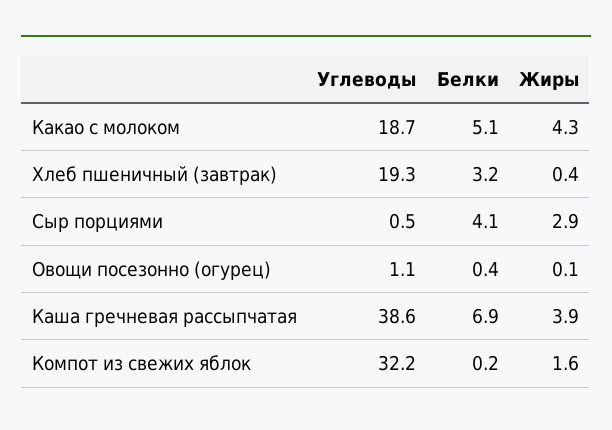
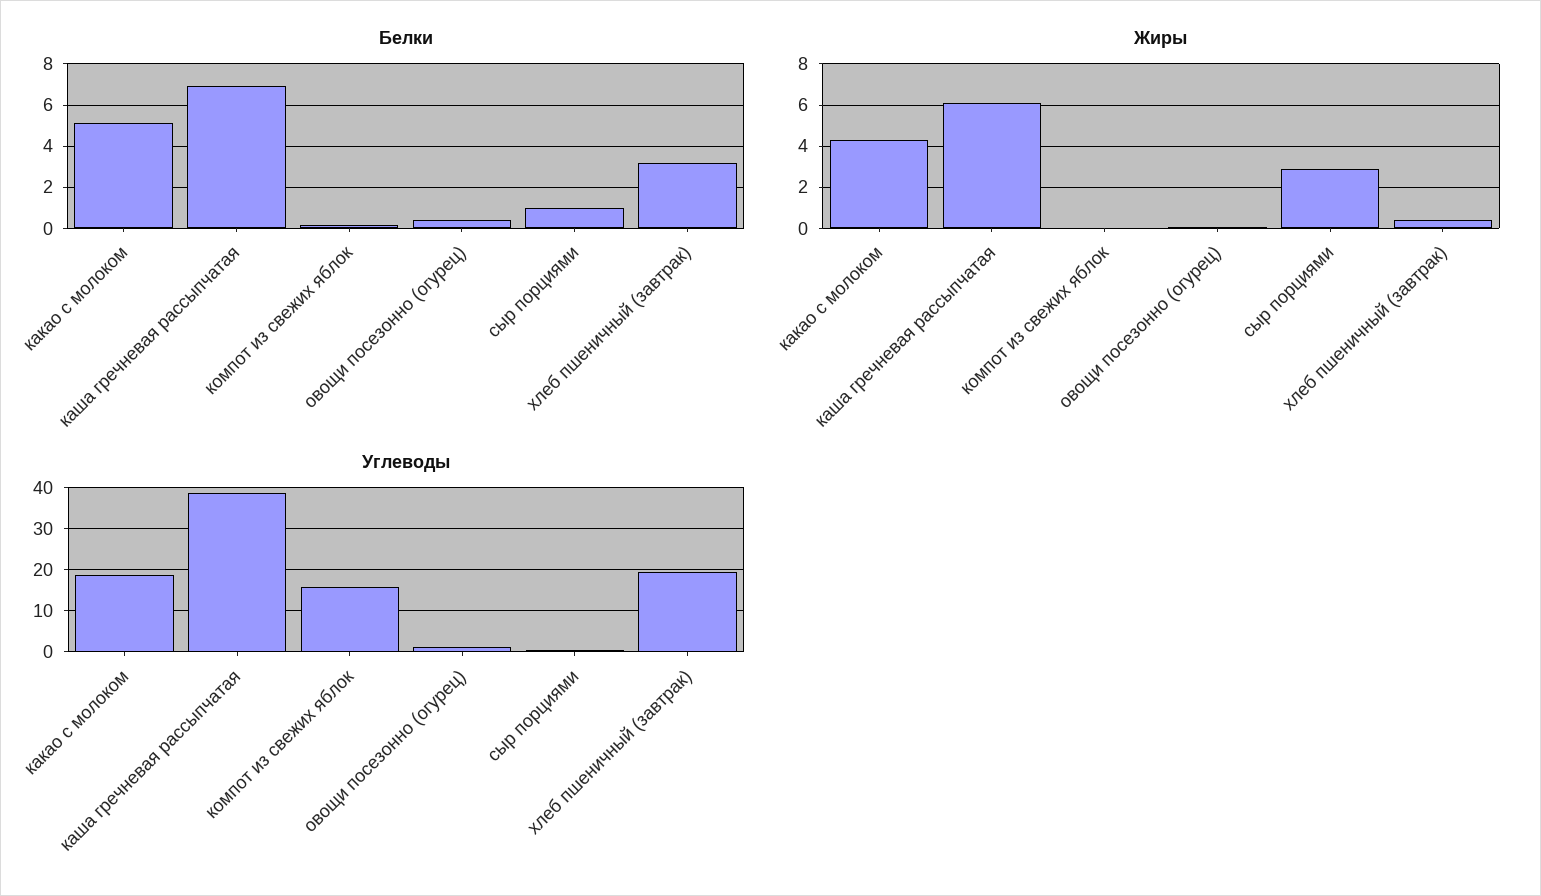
Белки, Сыр порциями: 4.1 -> 1
Жиры, Каша гречневая рассыпчатая: 3.9 -> 6
Углеводы, Компот из свежих яблок: 32.2 -> 16
Жиры, Компот из свежих яблок: 1.6 -> 0

